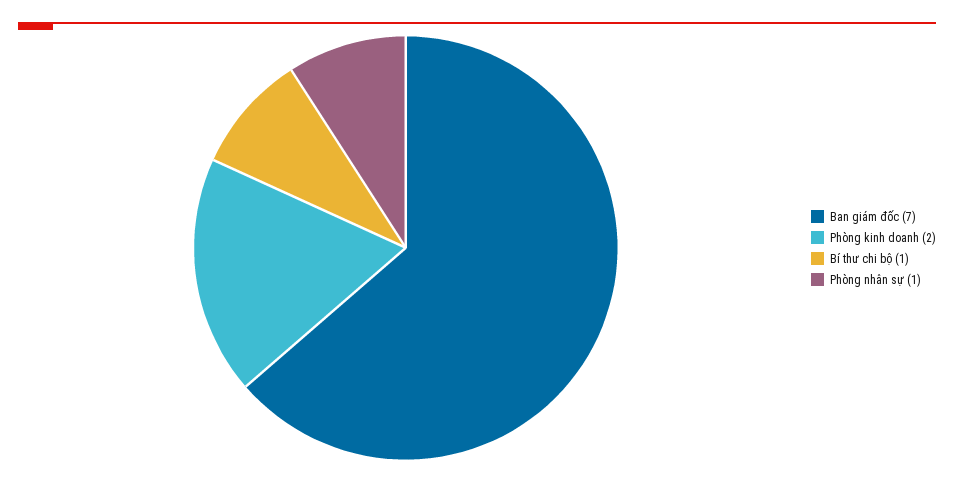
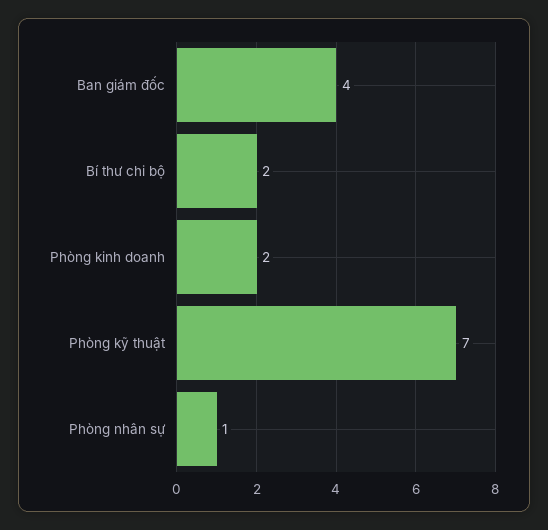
Ban giám đốc: 7 -> 4
Bí thư chi bộ: 1 -> 2
Phòng kỹ thuật: none -> 7

